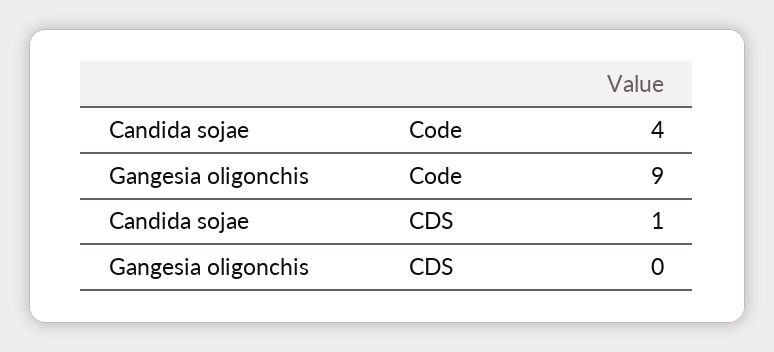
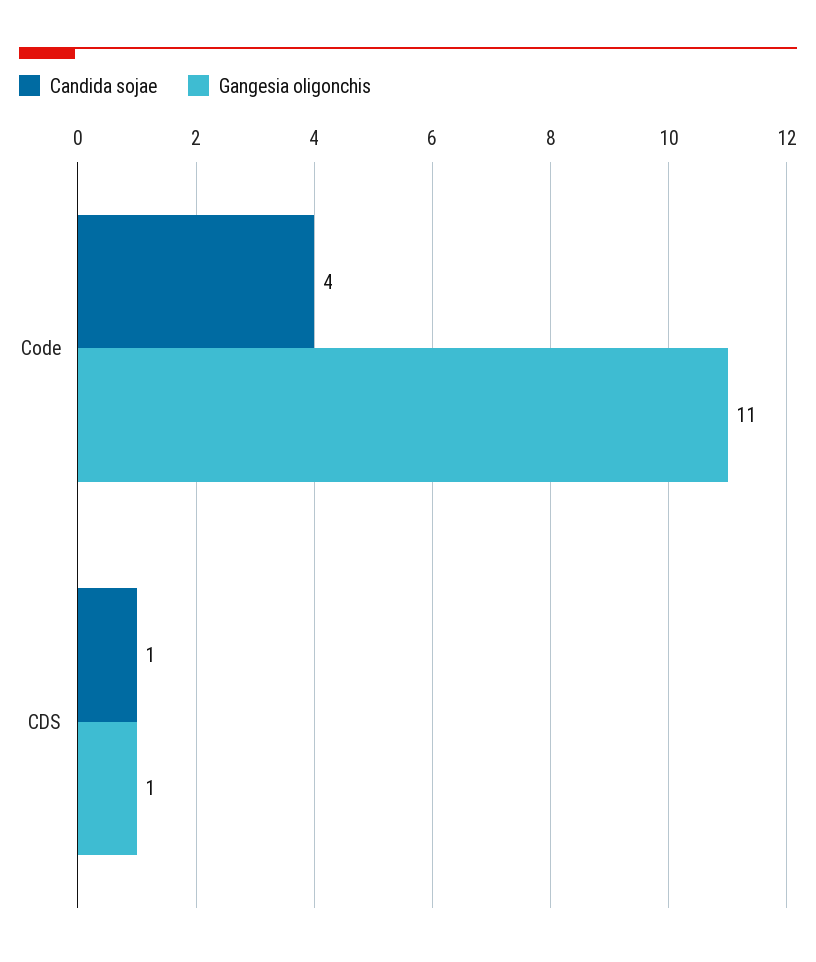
Gangesia oligonchis, Code: 9 -> 11
Gangesia oligonchis, CDS: 0 -> 1

